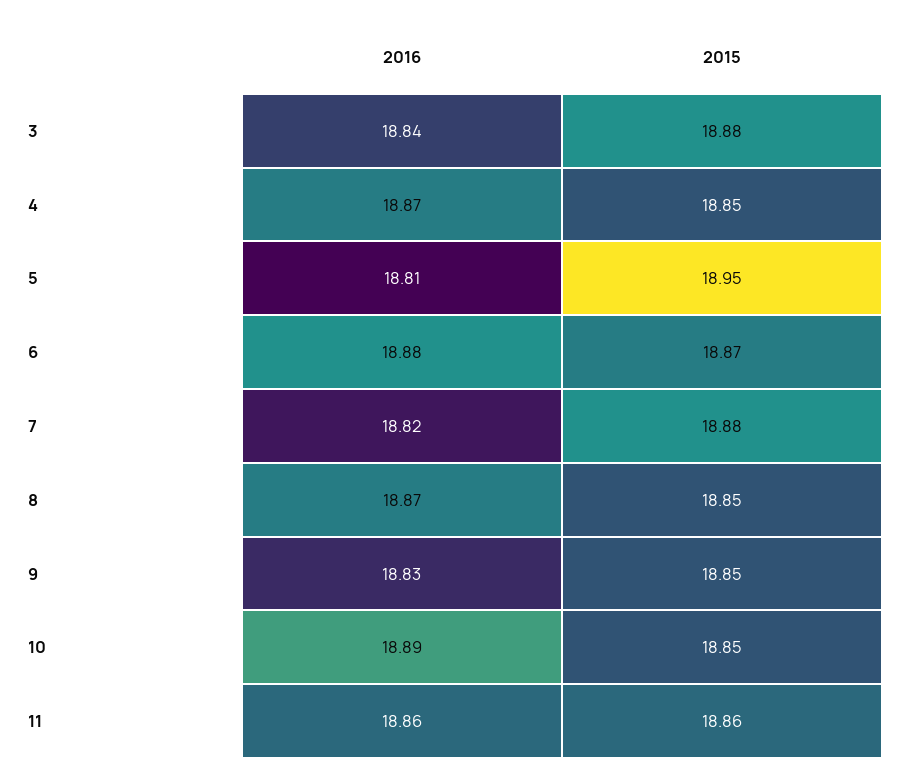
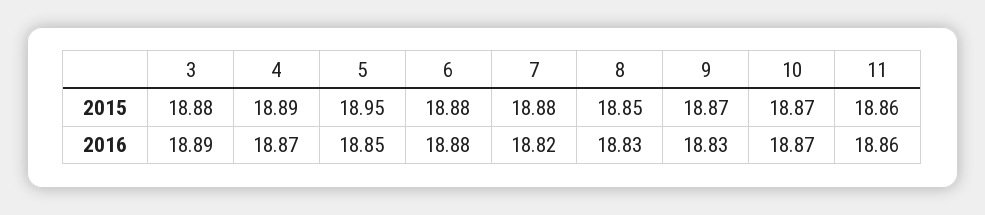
2016, 3: 18.84 -> 18.89
2015, 4: 18.85 -> 18.89
2016, 5: 18.81 -> 18.85
2015, 6: 18.87 -> 18.88
2016, 8: 18.87 -> 18.83
2015, 9: 18.85 -> 18.87
2016, 10: 18.89 -> 18.87
2015, 10: 18.85 -> 18.87

